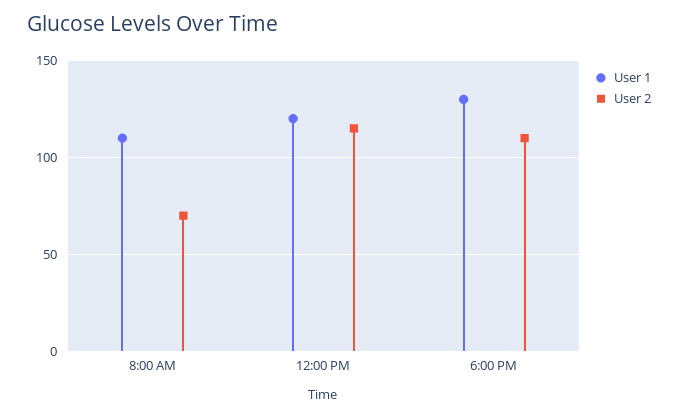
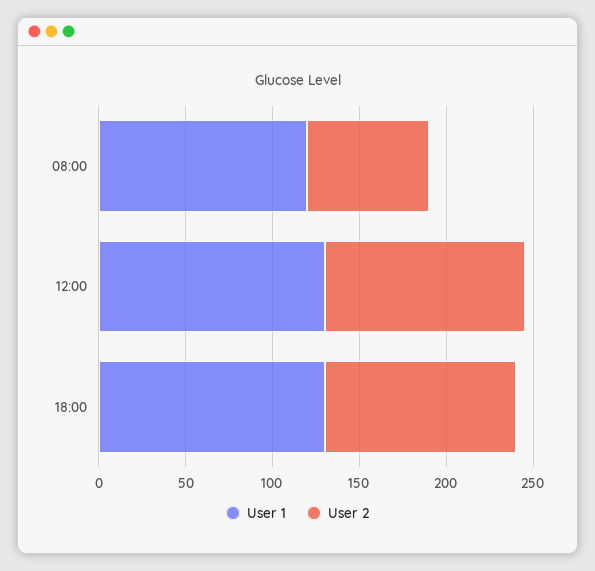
User 1, 8:00 AM: 110 -> 120
User 1, 12:00 PM: 120 -> 130

